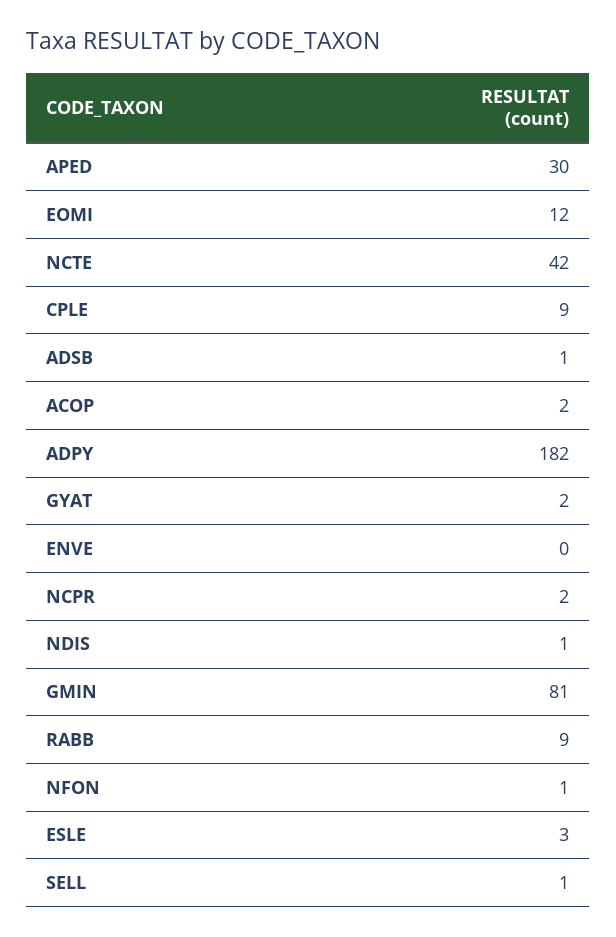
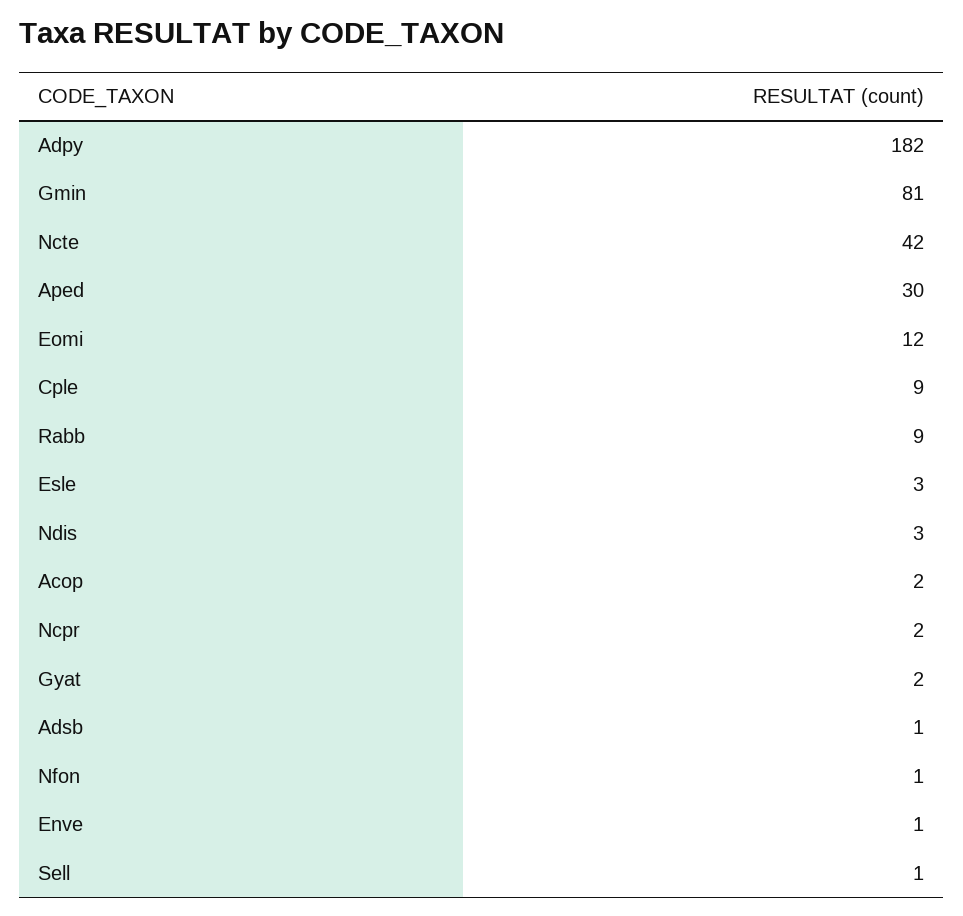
ENVE: 0 -> 1
NDIS: 1 -> 3

